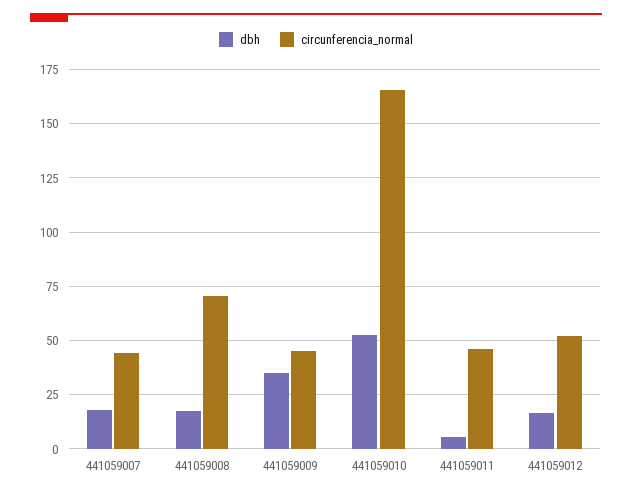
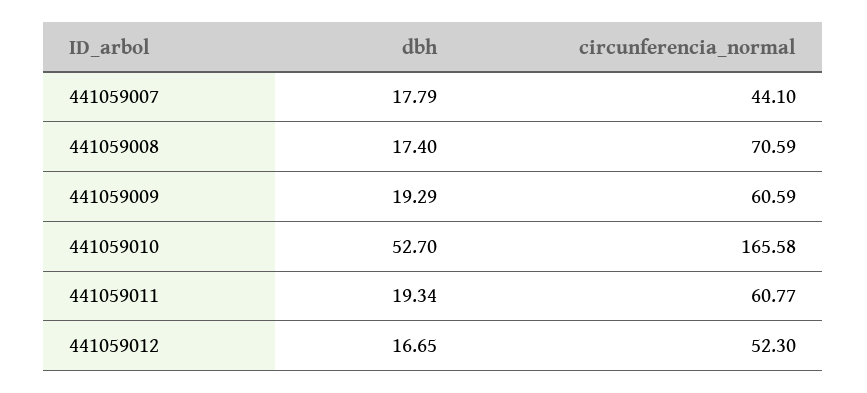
dbh, 441059009: 35 -> 19.29
circunferencia_normal, 441059009: 45 -> 60.59
dbh, 441059011: 5 -> 19.34
circunferencia_normal, 441059011: 45 -> 60.77

